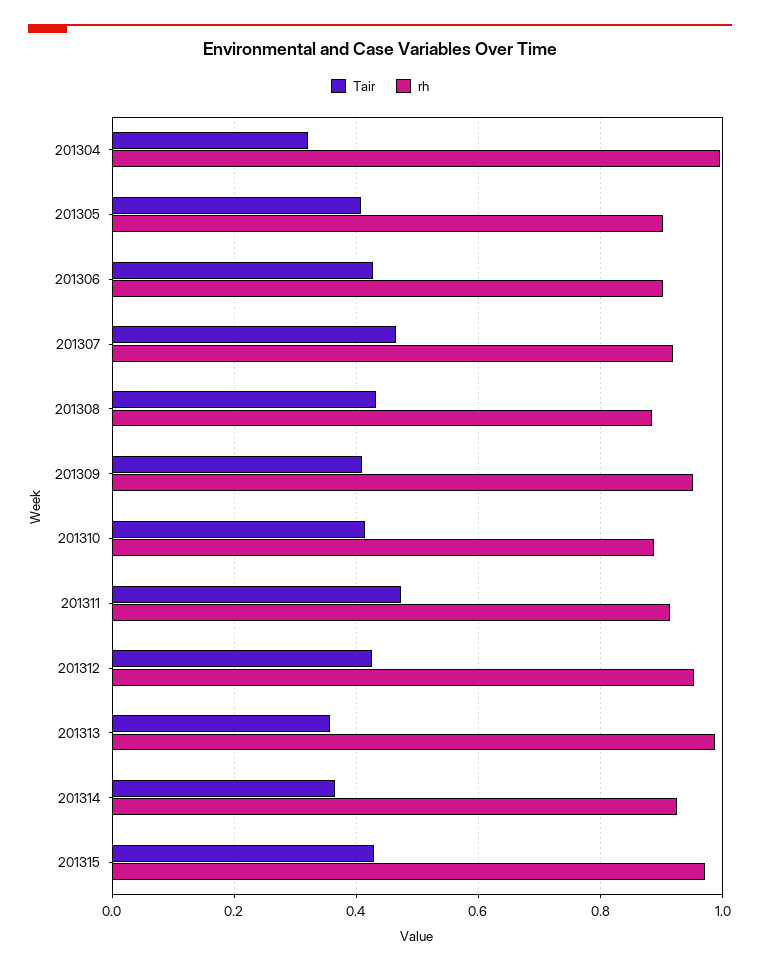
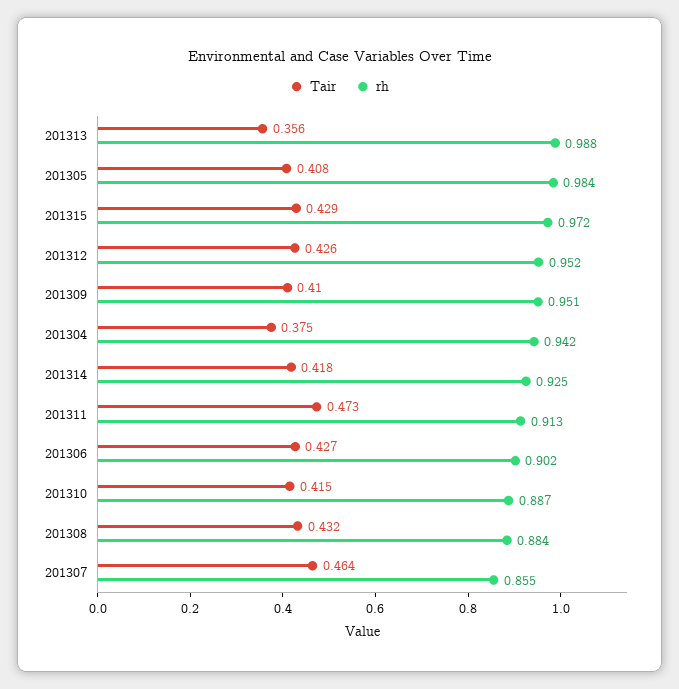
Tair, 201304: 0.32 -> 0.375
rh, 201304: 1 -> 0.942
rh, 201305: 0.9 -> 0.984
rh, 201307: 0.92 -> 0.855
Tair, 201314: 0.36 -> 0.418

